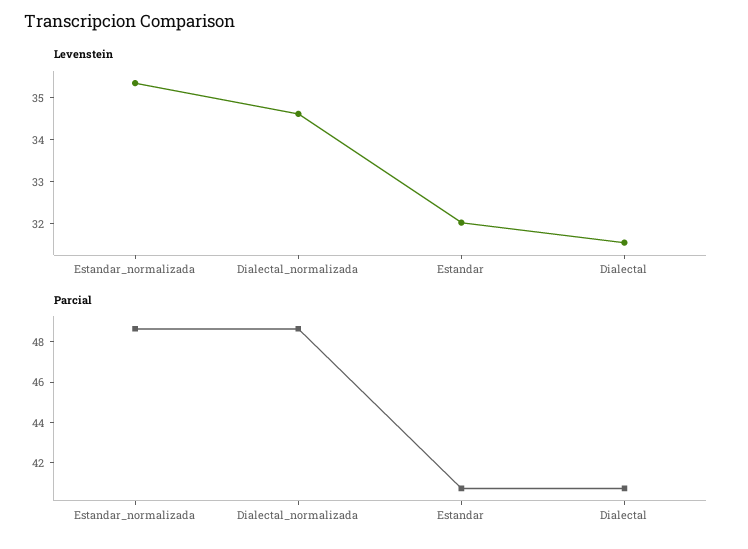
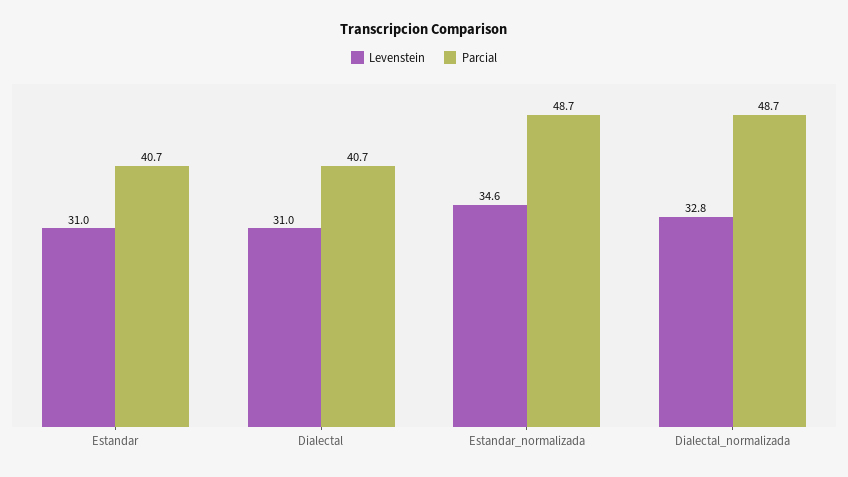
Levenstein, Estandar_normalizada: 35.4 -> 34.6
Levenstein, Dialectal_normalizada: 34.6 -> 32.8
Levenstein, Estandar: 32 -> 31
Levenstein, Dialectal: 31.6 -> 31

